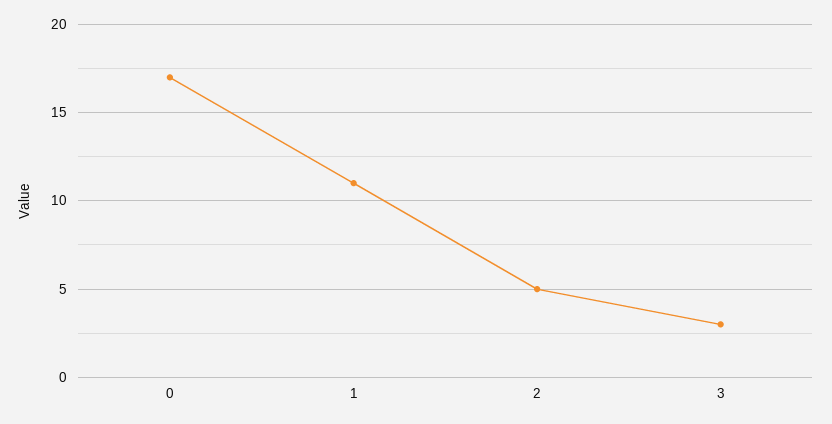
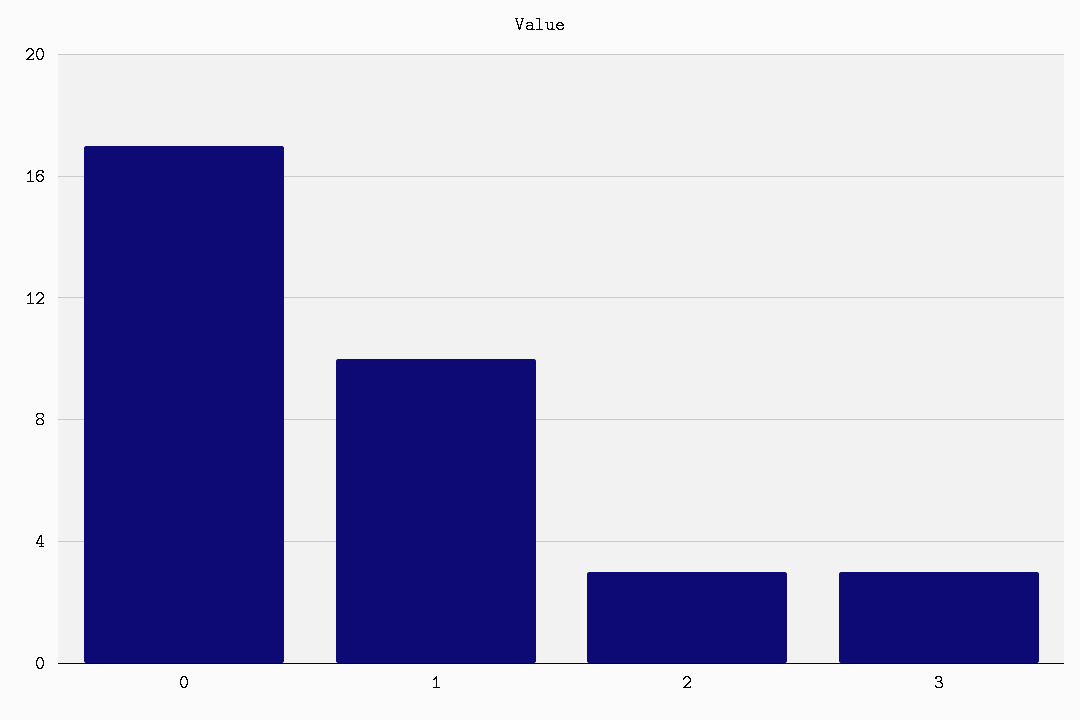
1: 11 -> 10
2: 5 -> 3

